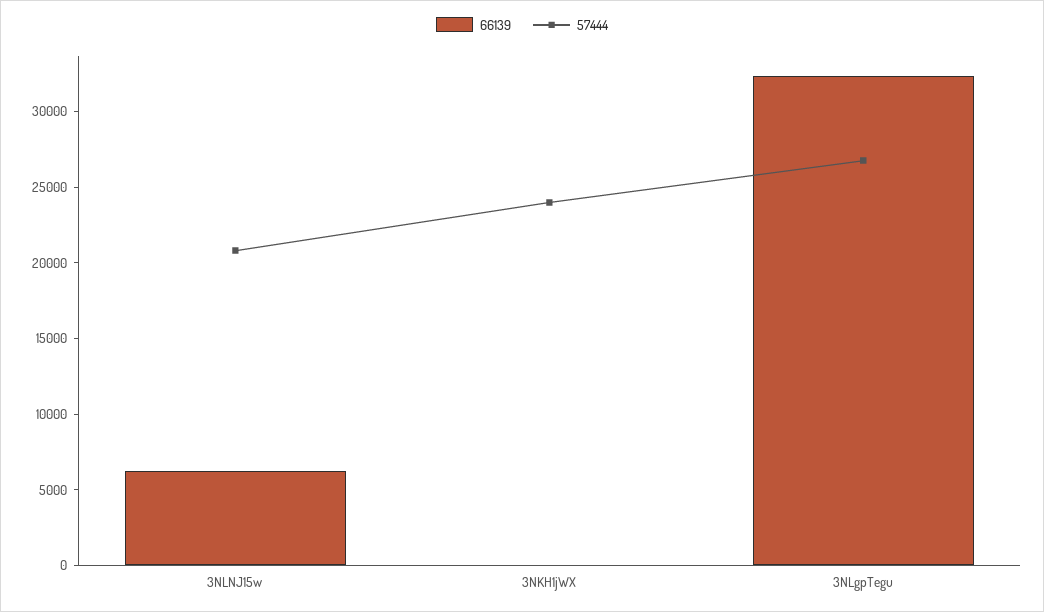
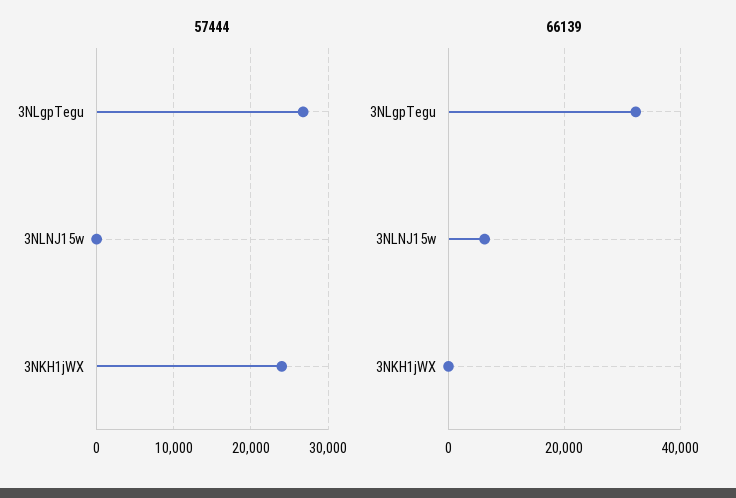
57444, 3NLNJ15w: 21000 -> 0

